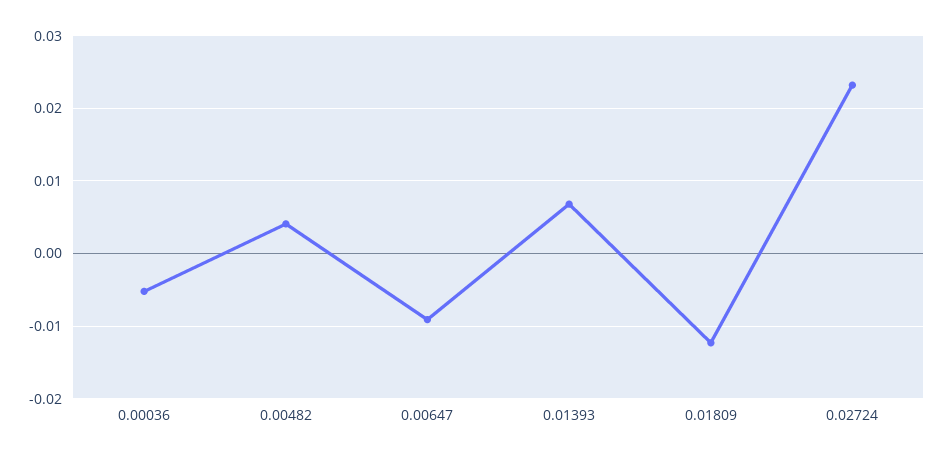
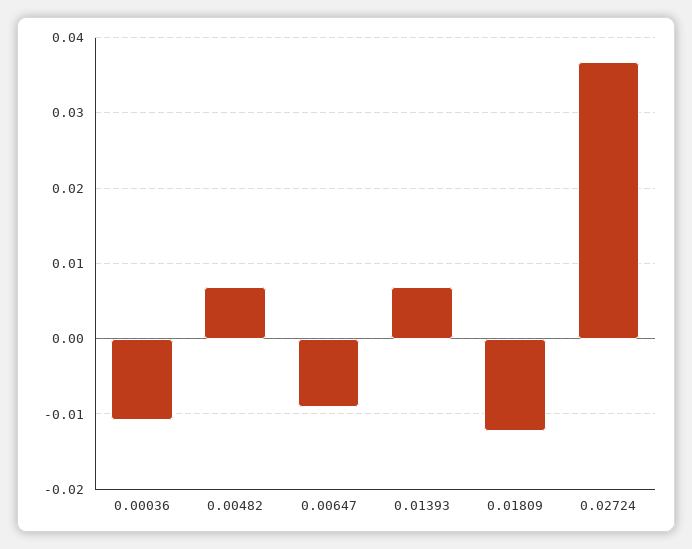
0.00036: -0.005 -> -0.011
0.00482: 0.004 -> 0.007
0.02724: 0.023 -> 0.037

